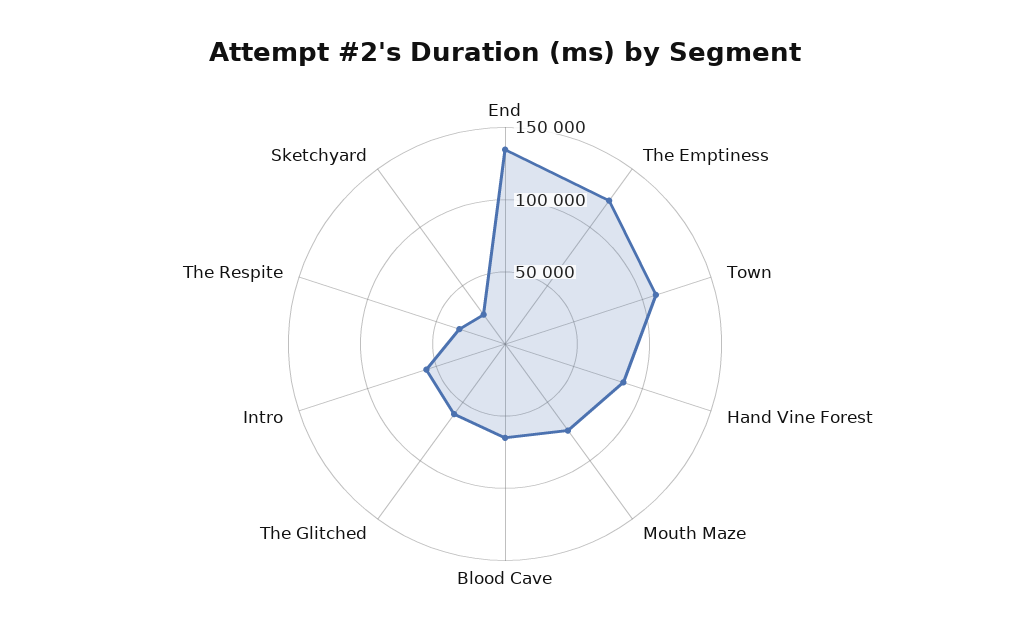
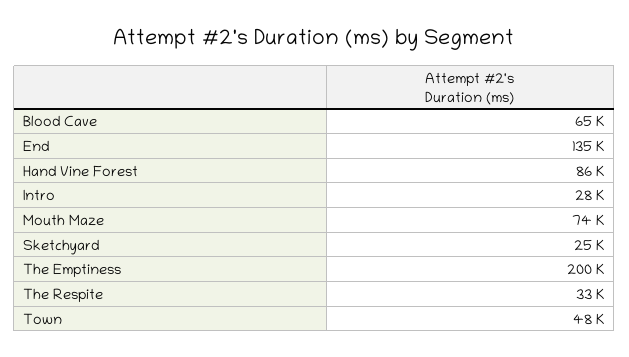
The Emptiness: 120000 -> 200000
Town: 110000 -> 48000
The Glitched: 60000 -> none
Intro: 60000 -> 28000

